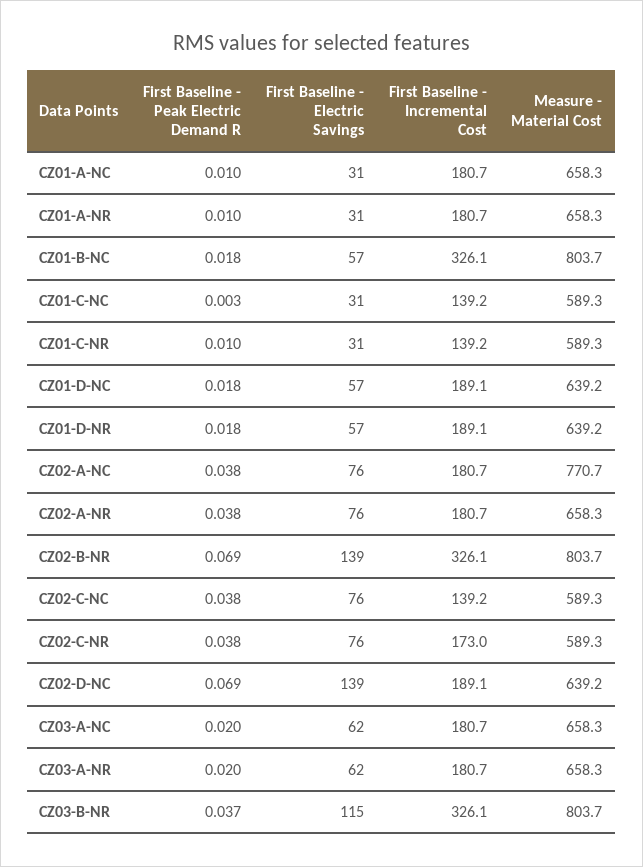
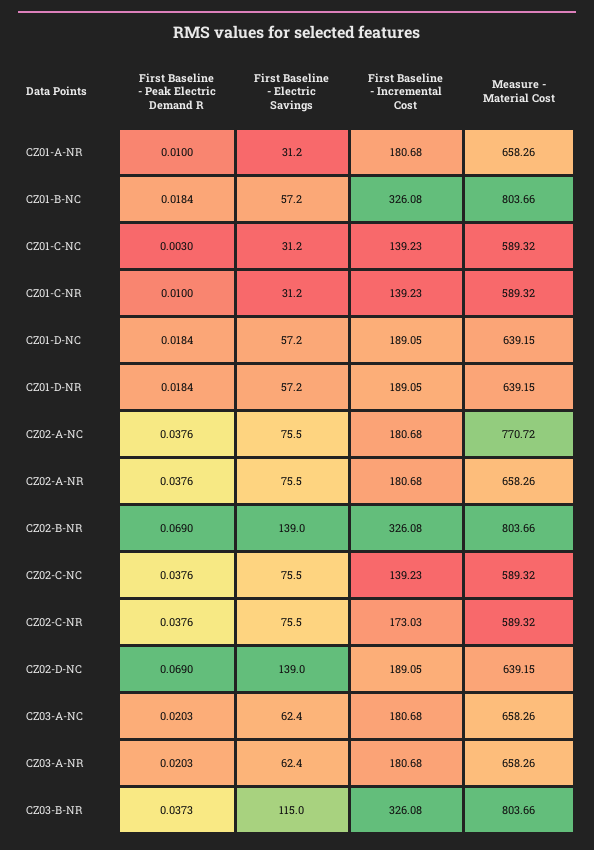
First Baseline - Peak Electric Demand R, CZ01-A-NC: 0.01 -> none
First Baseline - Electric Savings, CZ01-A-NC: 31 -> none
First Baseline - Incremental Cost, CZ01-A-NC: 180.7 -> none
Measure - Material Cost, CZ01-A-NC: 658.3 -> none

